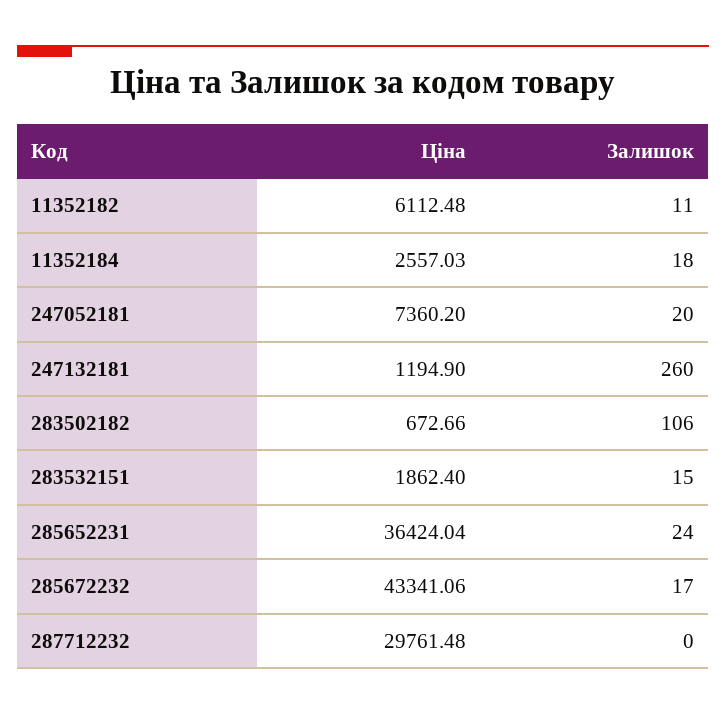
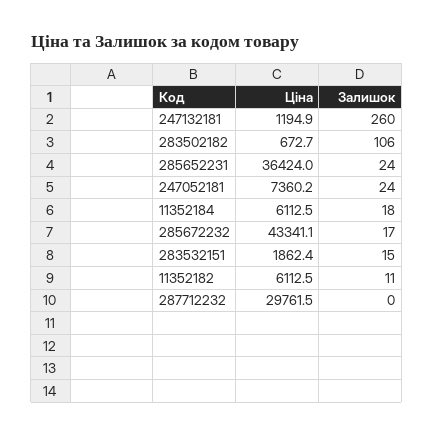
Ціна, 11352184: 2557.03 -> 6112.5
Залишок, 247052181: 20 -> 24

